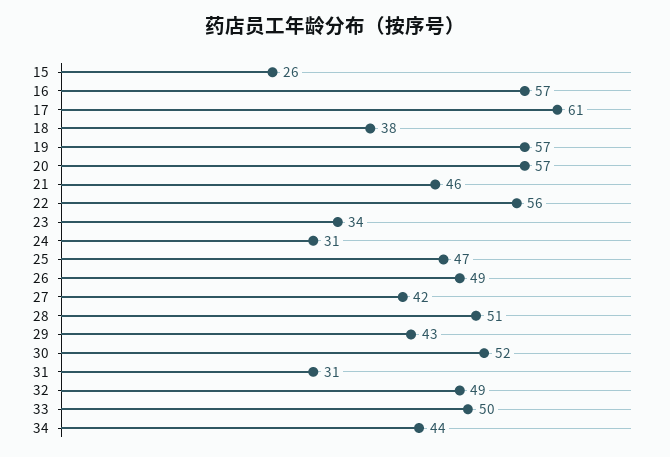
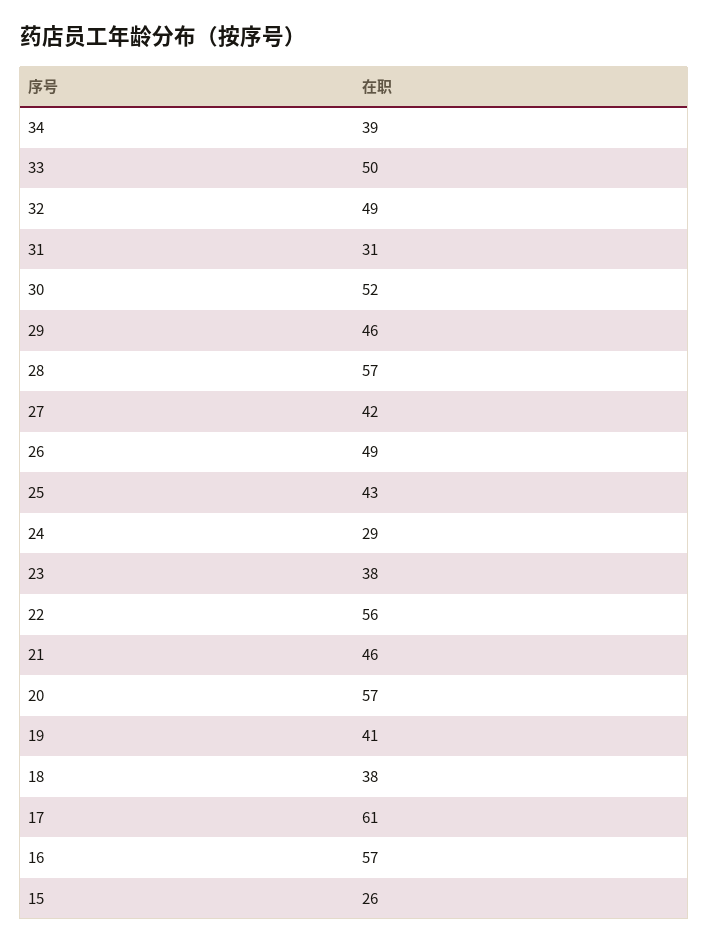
19: 57 -> 41
23: 34 -> 38
24: 31 -> 29
25: 47 -> 43
28: 51 -> 57
29: 43 -> 46
34: 44 -> 39

